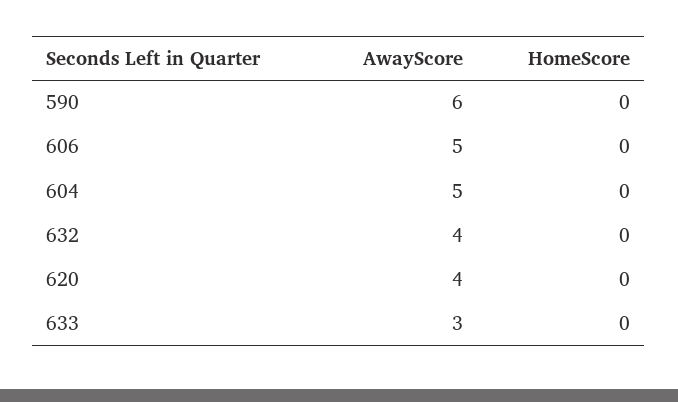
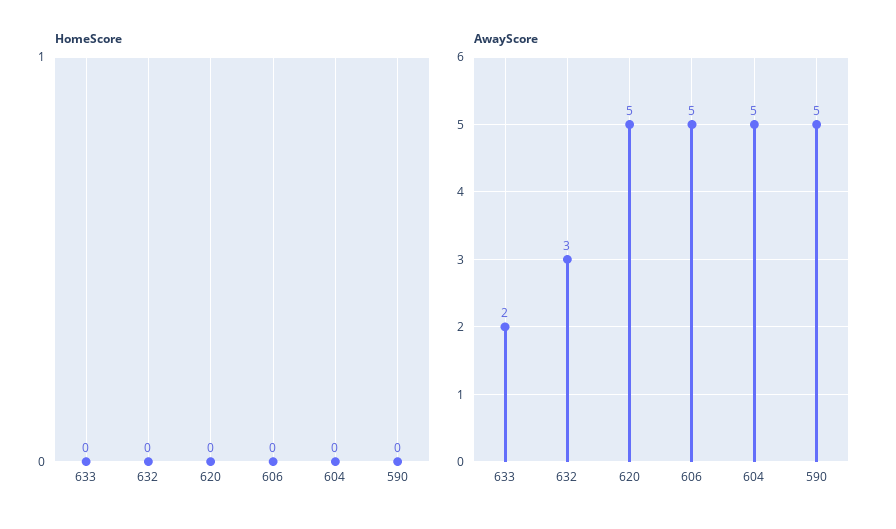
AwayScore, 590: 6 -> 5
AwayScore, 632: 4 -> 3
AwayScore, 620: 4 -> 5
AwayScore, 633: 3 -> 2

